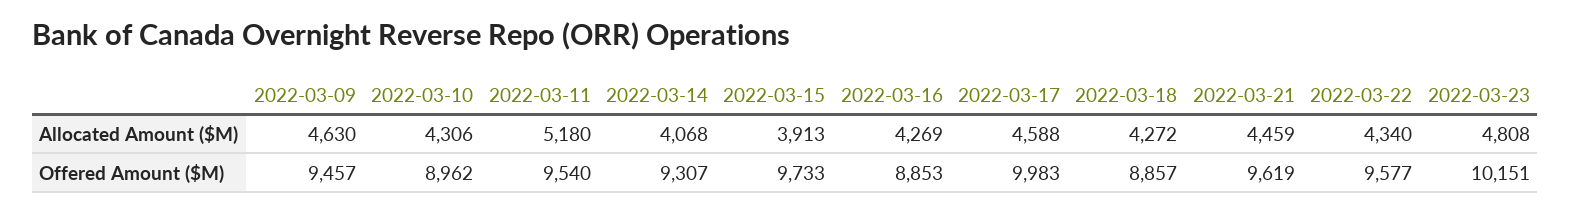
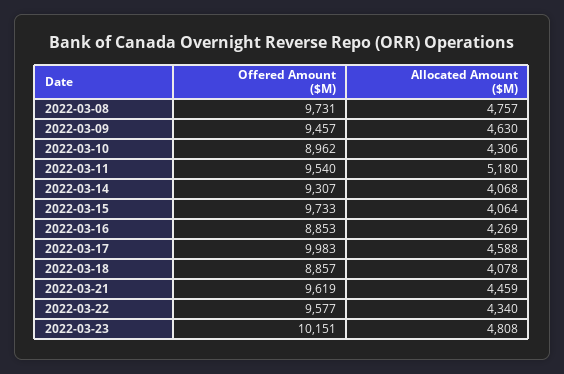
2022-03-15, Allocated Amount ($M): 3913 -> 4064
2022-03-18, Allocated Amount ($M): 4272 -> 4078
2022-03-08, Offered Amount ($M): none -> 9731
2022-03-08, Allocated Amount ($M): none -> 4757

